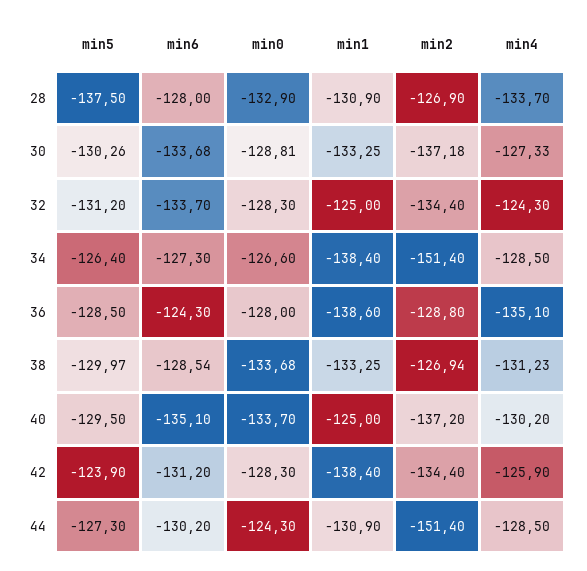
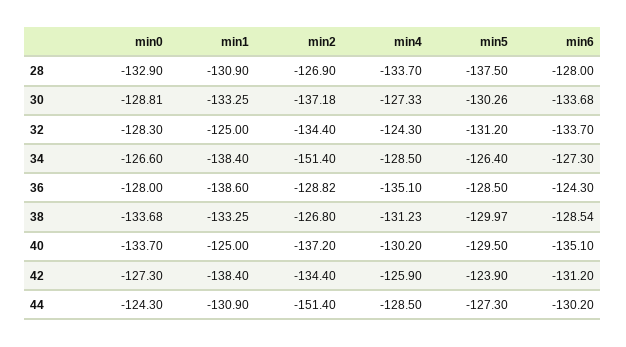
min2, 36: -128.8 -> -128.82
min2, 38: -126.94 -> -126.8
min0, 42: -128.3 -> -127.3

